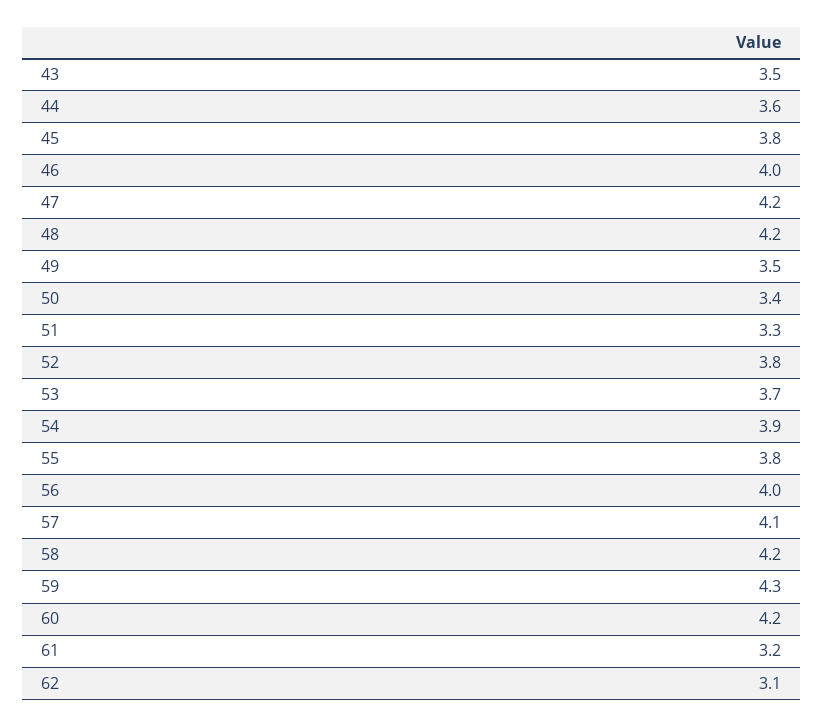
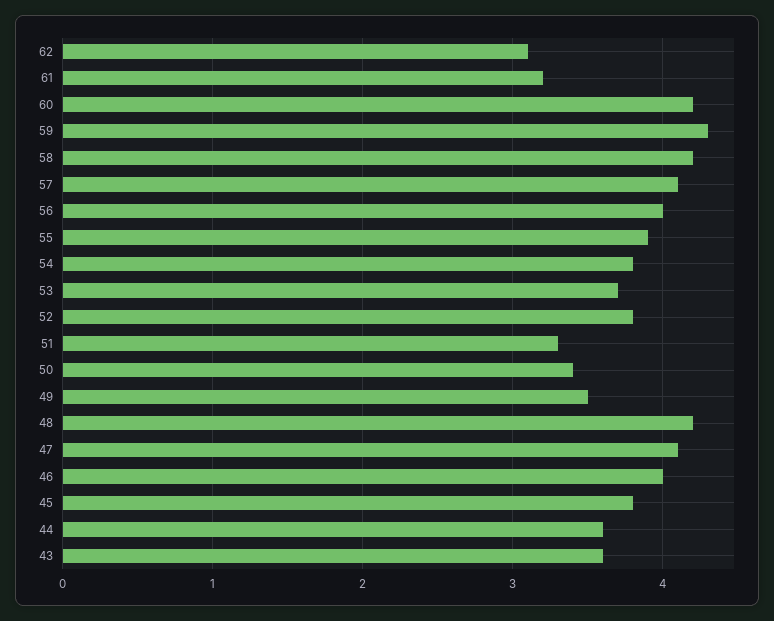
43: 3.5 -> 3.6
47: 4.2 -> 4.1
54: 3.9 -> 3.8
55: 3.8 -> 3.9

